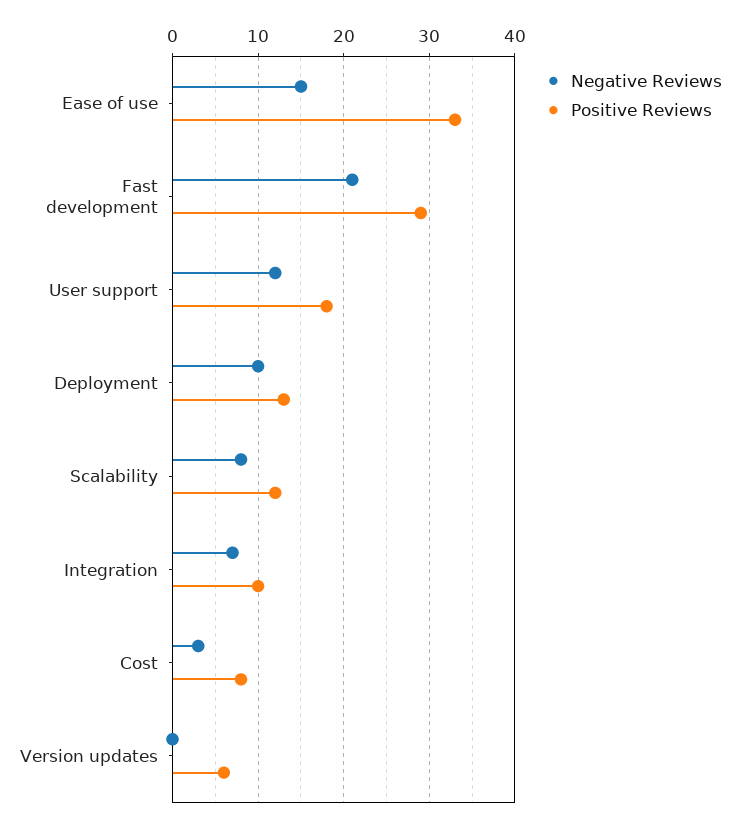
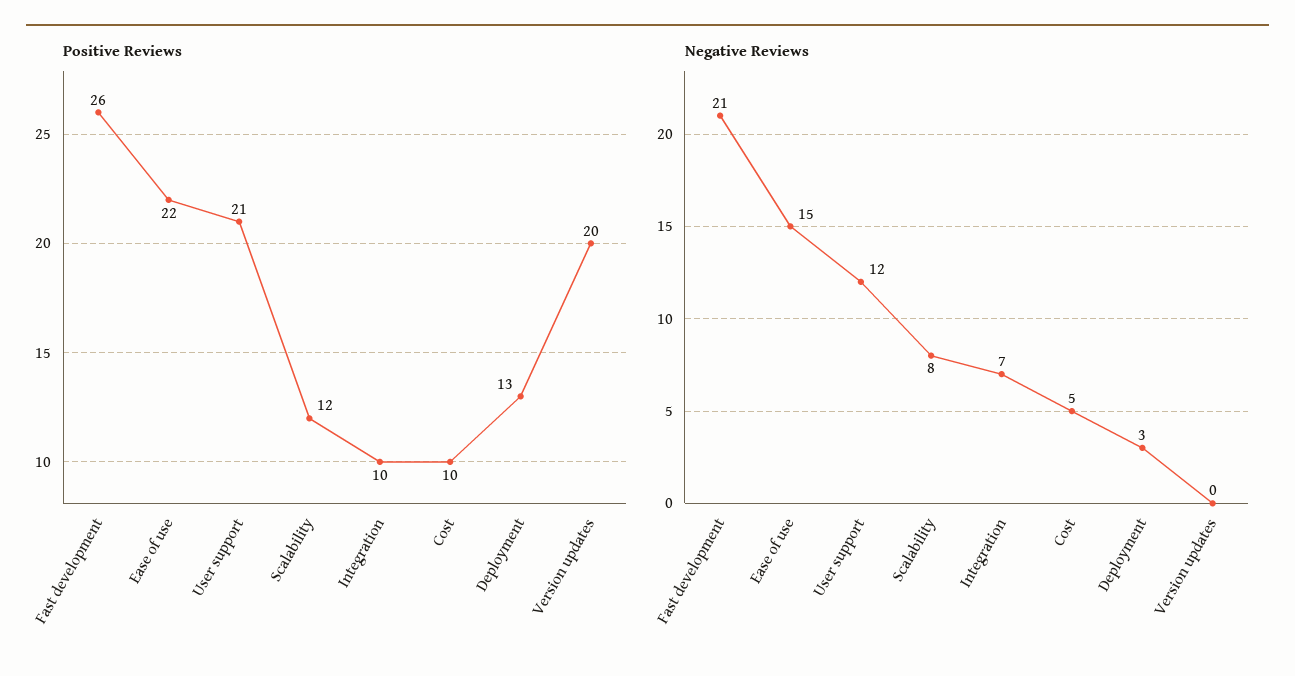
Positive Reviews, Ease of use: 33 -> 22
Positive Reviews, Fast development: 29 -> 26
Positive Reviews, User support: 18 -> 21
Negative Reviews, Deployment: 10 -> 3
Negative Reviews, Cost: 3 -> 5
Positive Reviews, Cost: 8 -> 10
Positive Reviews, Version updates: 6 -> 20

